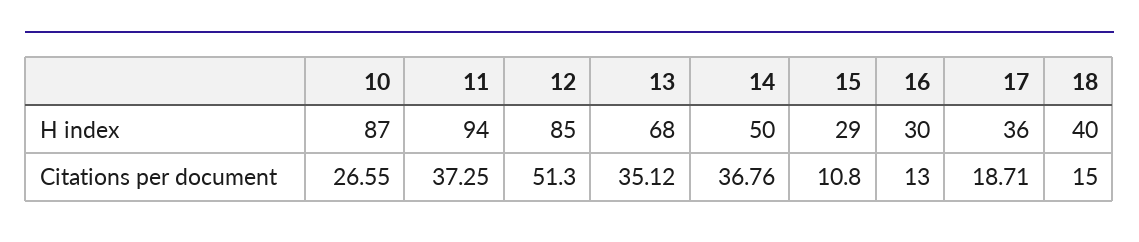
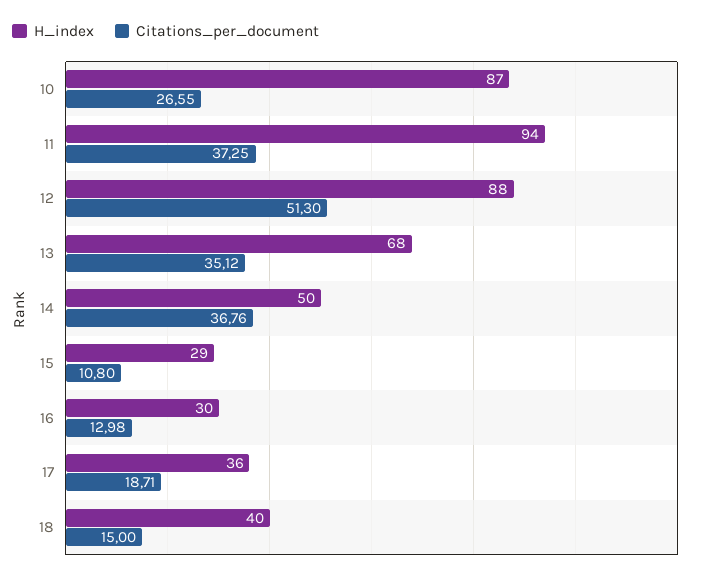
H index, 12: 85 -> 88
Citations per document, 16: 13 -> 12.98

